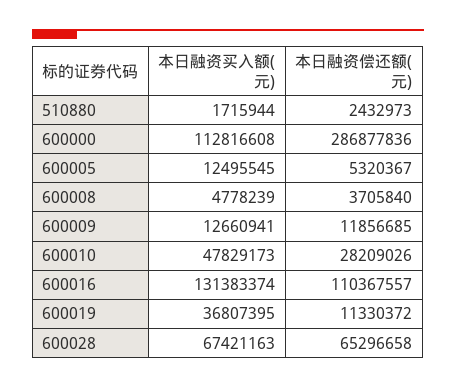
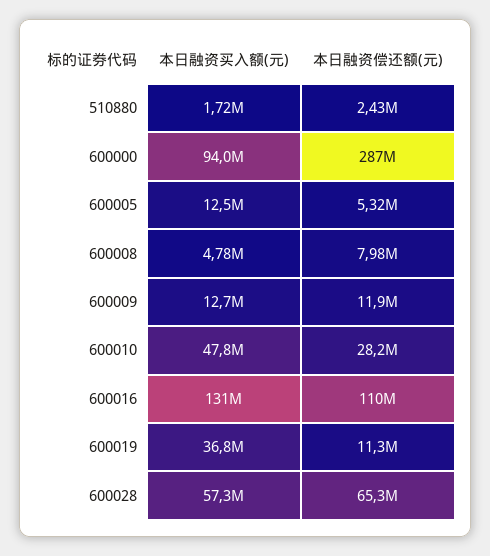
本日融资买入额(元), 600000: 112816608 -> 94000000
本日融资偿还额(元), 600008: 3705840 -> 7980000
本日融资买入额(元), 600028: 67421163 -> 57300000

